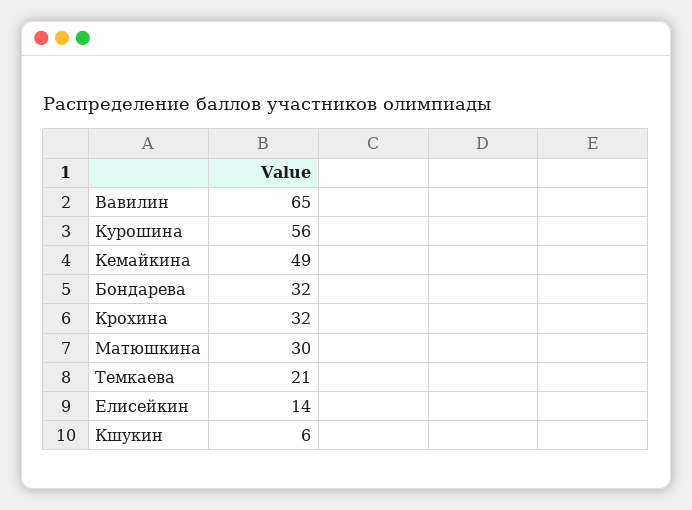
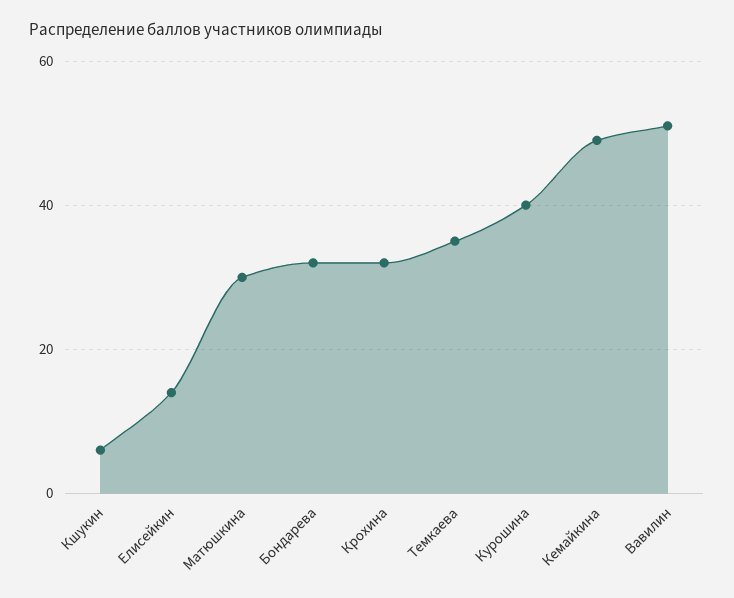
Вавилин: 65 -> 50
Курошина: 56 -> 40
Темкаева: 21 -> 35

